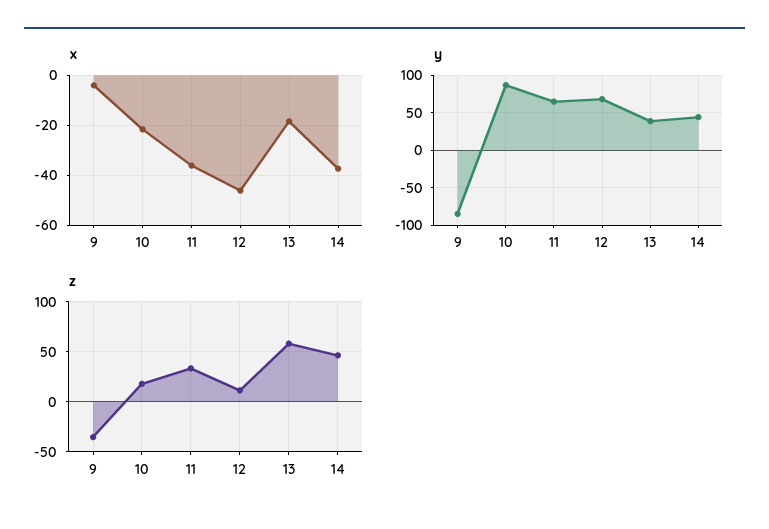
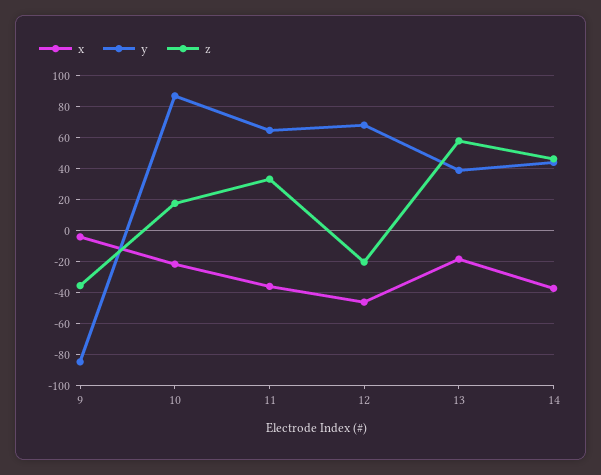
z, 12: 10 -> -20

